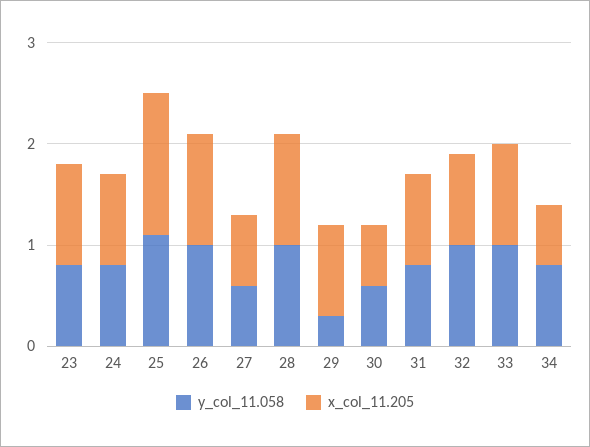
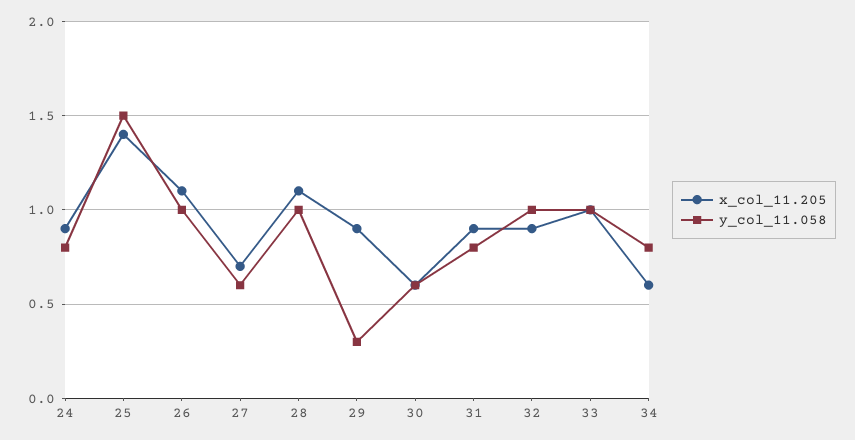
y_col_11.058, 23: 0.8 -> none
x_col_11.205, 23: 1 -> none
y_col_11.058, 25: 1.1 -> 1.5

